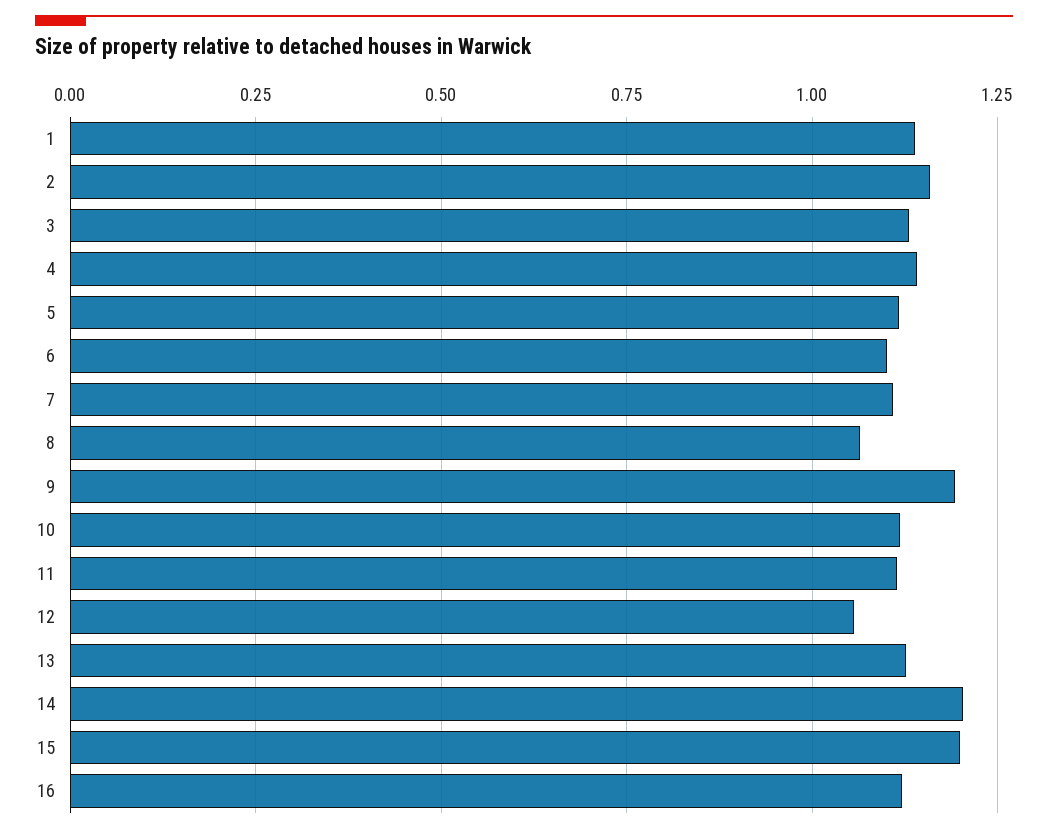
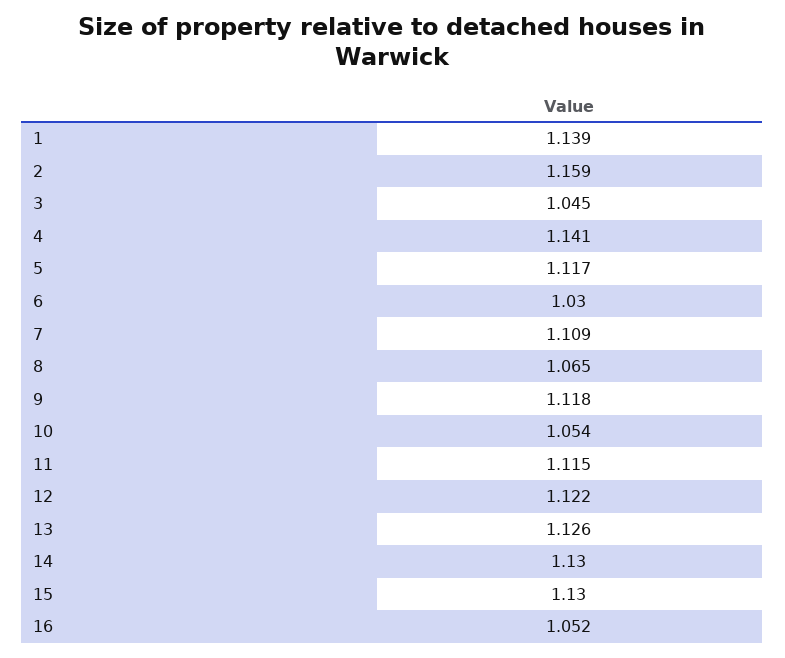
3: 1.125 -> 1.045
6: 1.1 -> 1.03
9: 1.2 -> 1.118
10: 1.125 -> 1.054
12: 1.05 -> 1.122
14: 1.2 -> 1.13
15: 1.2 -> 1.13
16: 1.125 -> 1.052

